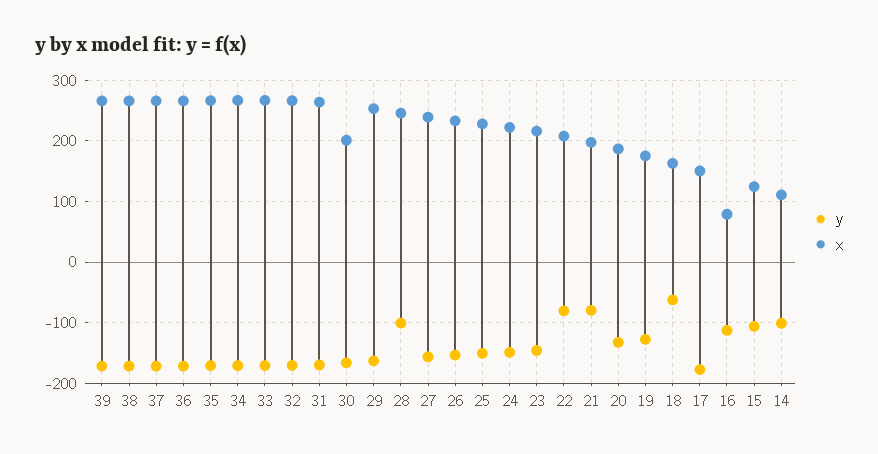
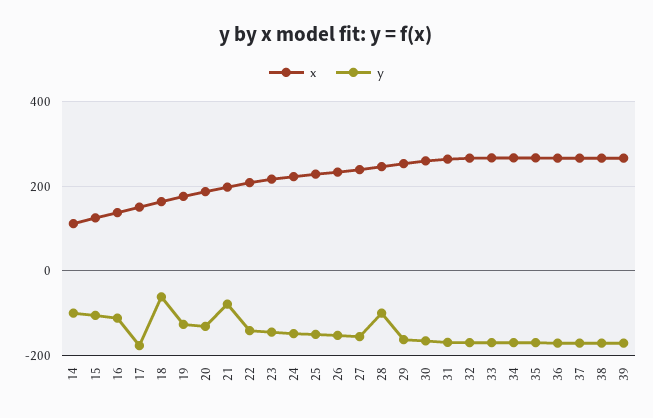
x, 30: 200 -> 260
y, 22: -80 -> -140
x, 16: 80 -> 140

